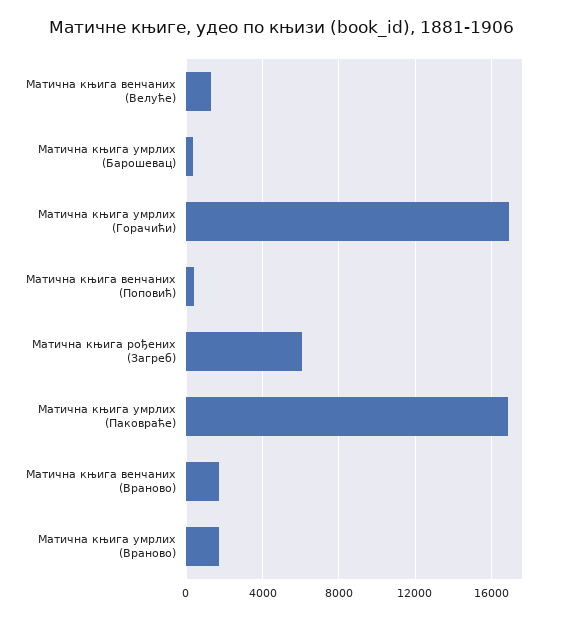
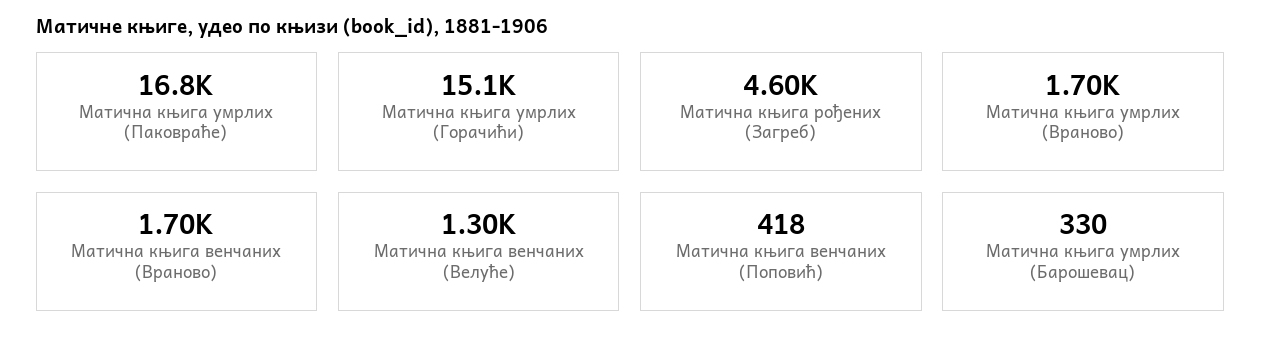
Матична књига умрлих (Горачићи): 17000 -> 15100
Матична књига рођених (Загреб): 6000 -> 4600

